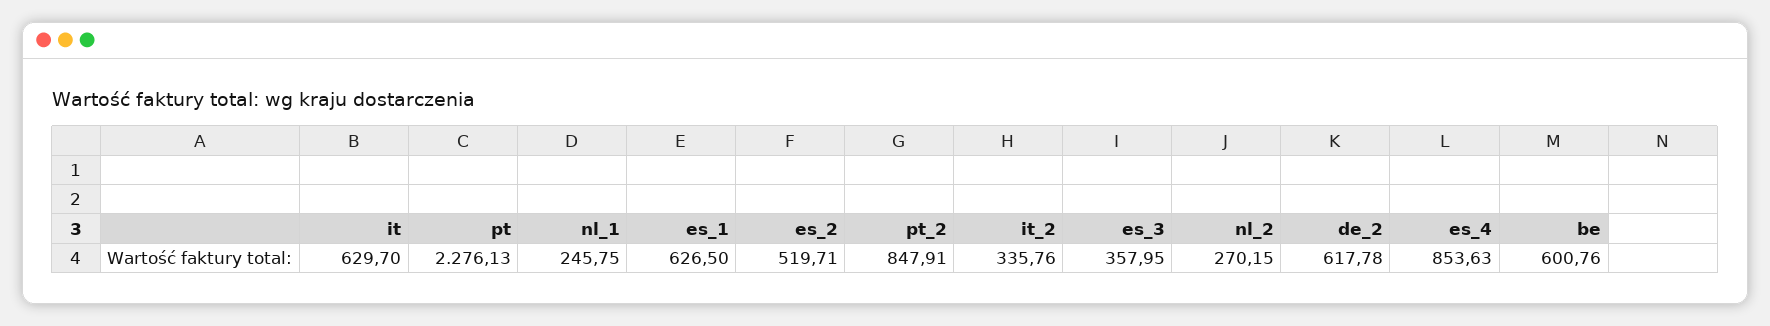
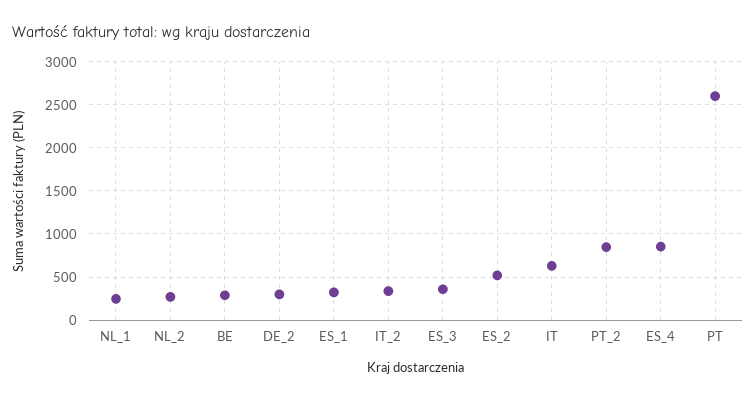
pt: 2276.13 -> 2600
es_1: 626.5 -> 300
de_2: 617.78 -> 300
be: 600.76 -> 300

